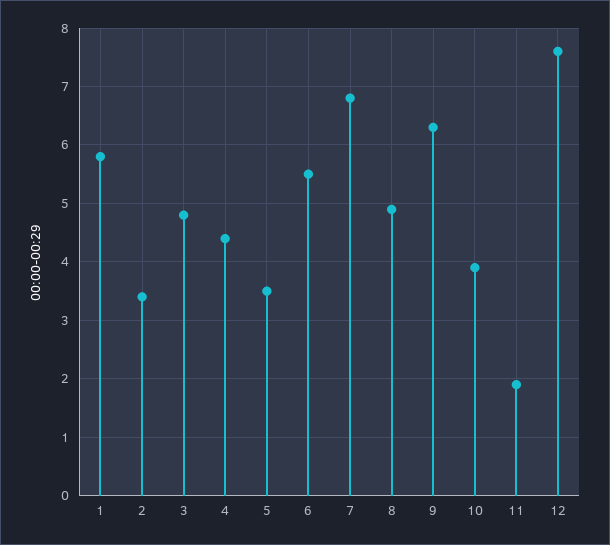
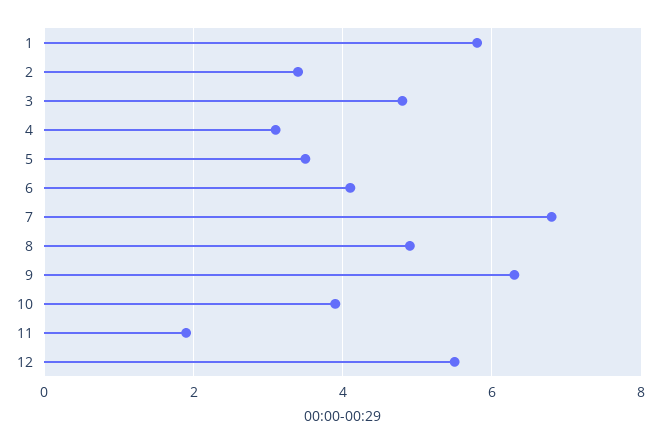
4: 4.5 -> 3
6: 5.5 -> 4
12: 7.5 -> 5.5

